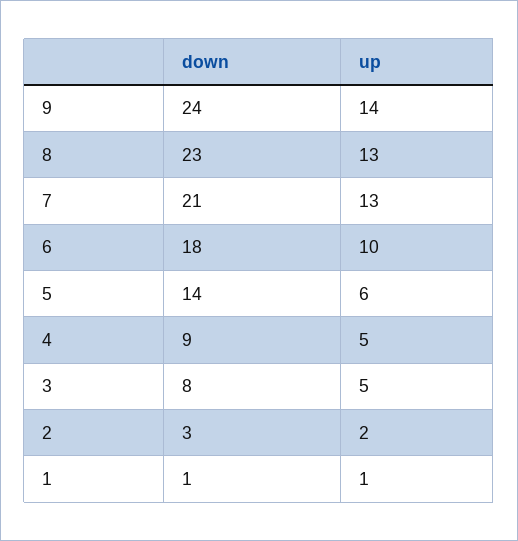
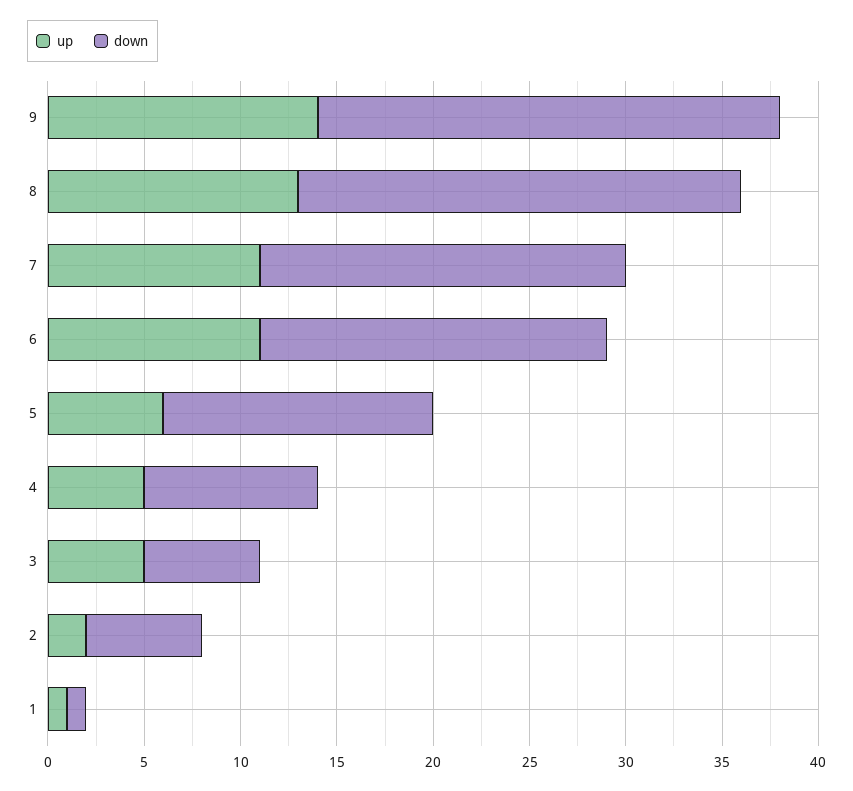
down, 7: 21 -> 19
up, 7: 13 -> 11
up, 6: 10 -> 11
down, 3: 8 -> 6
down, 2: 3 -> 6

